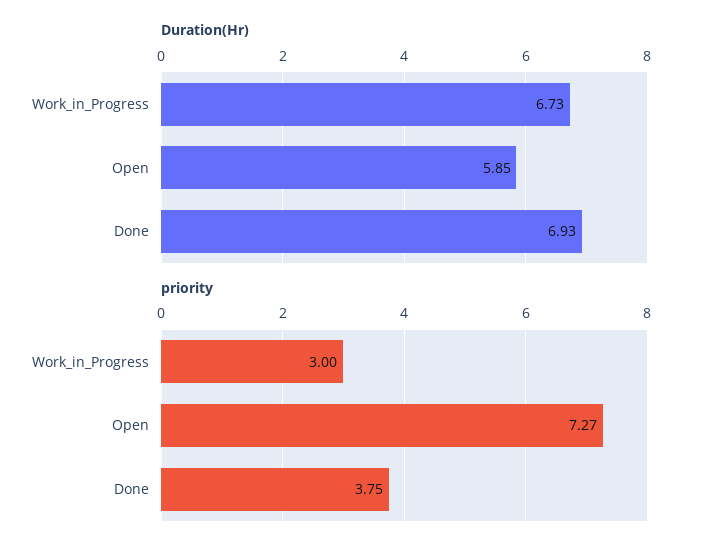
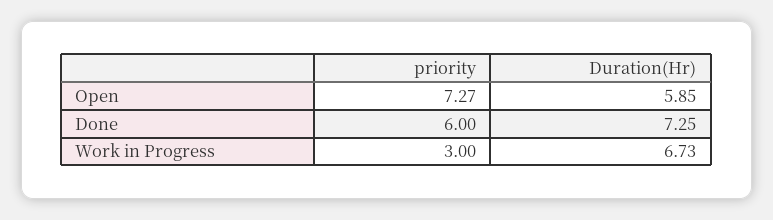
Duration(Hr), Done: 6.93 -> 7.25
priority, Done: 3.75 -> 6

